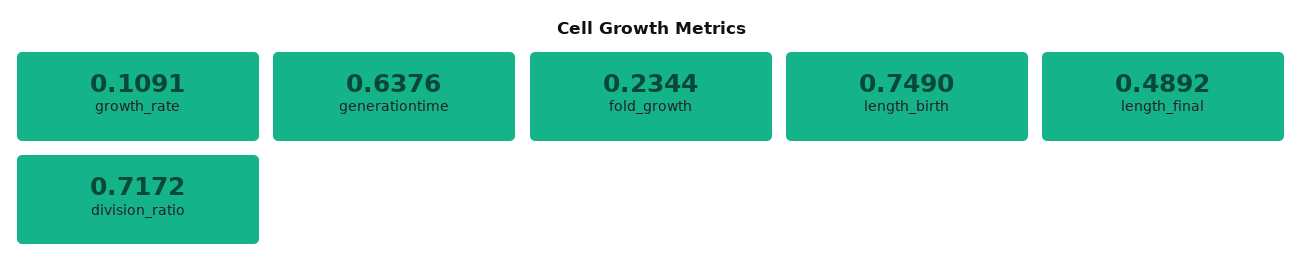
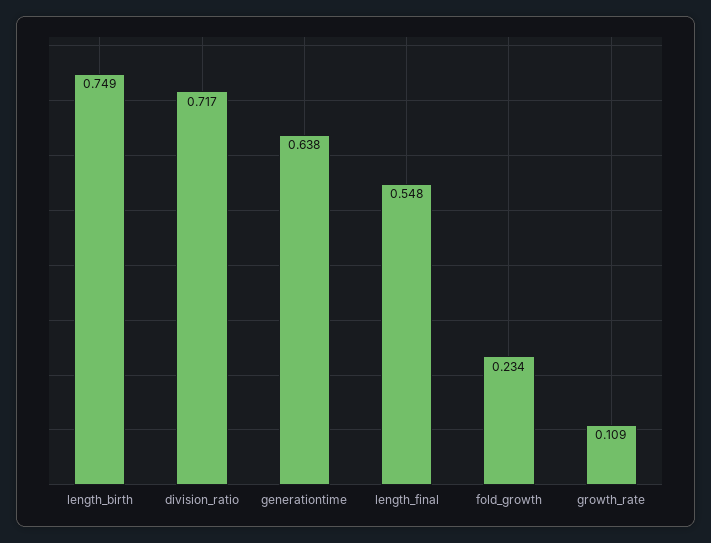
length_final: 0.4892 -> 0.548

